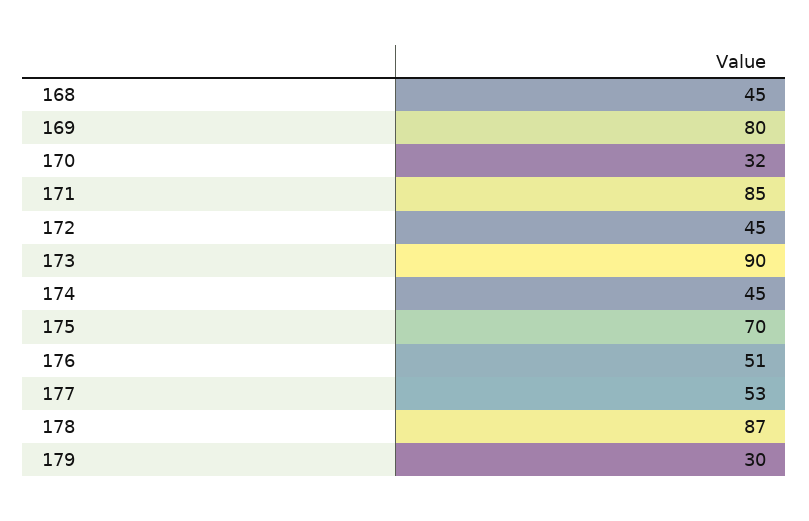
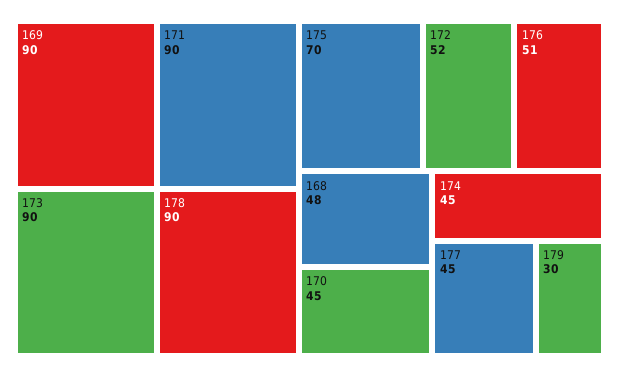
168: 45 -> 48
169: 80 -> 90
170: 32 -> 45
171: 85 -> 90
172: 45 -> 52
177: 53 -> 45
178: 87 -> 90

